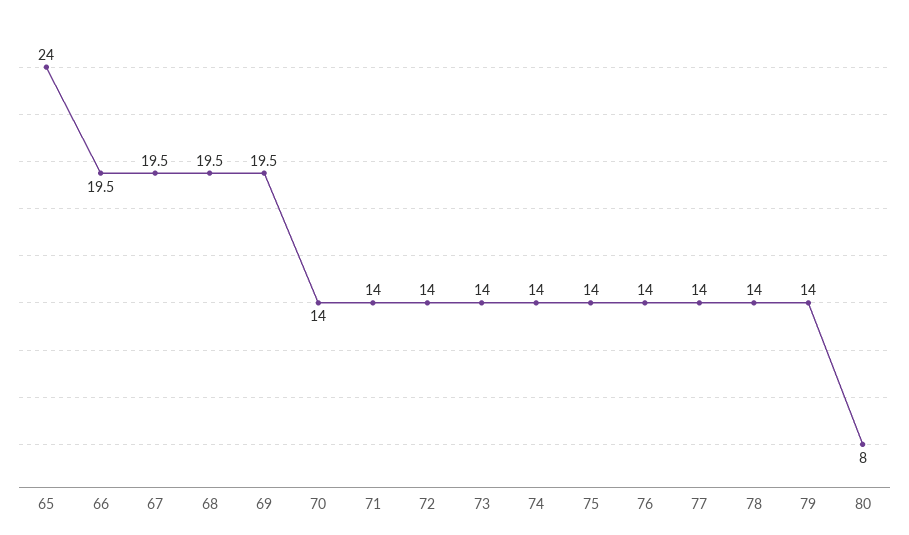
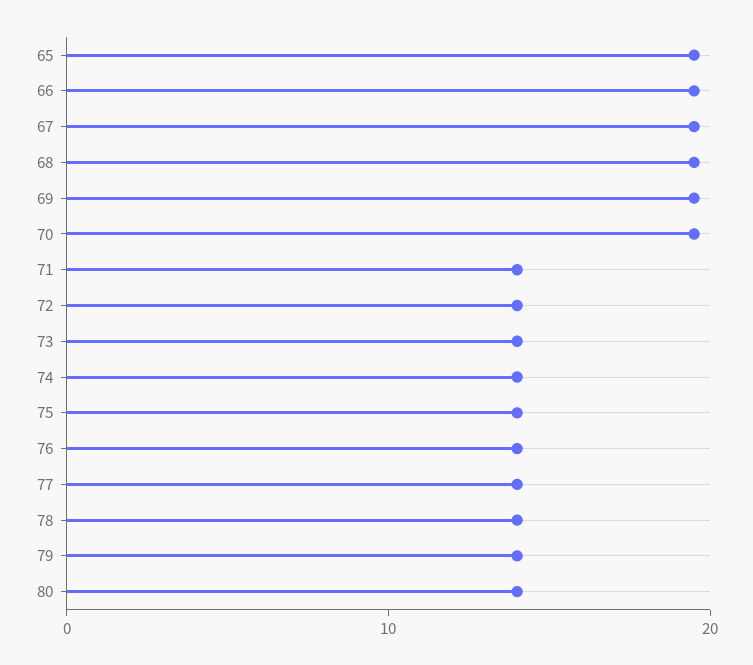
65: 24 -> 20
70: 14 -> 20
80: 8 -> 14

